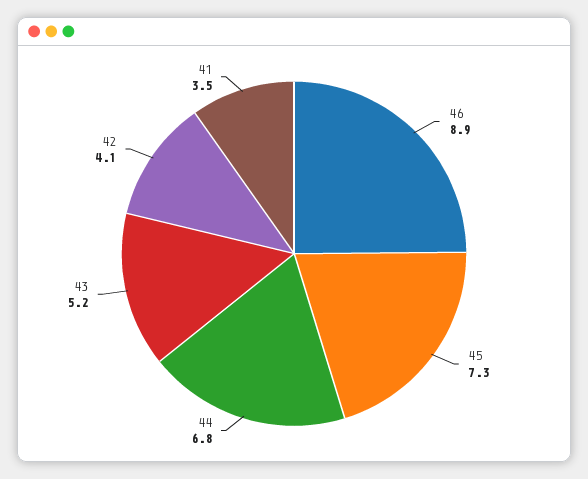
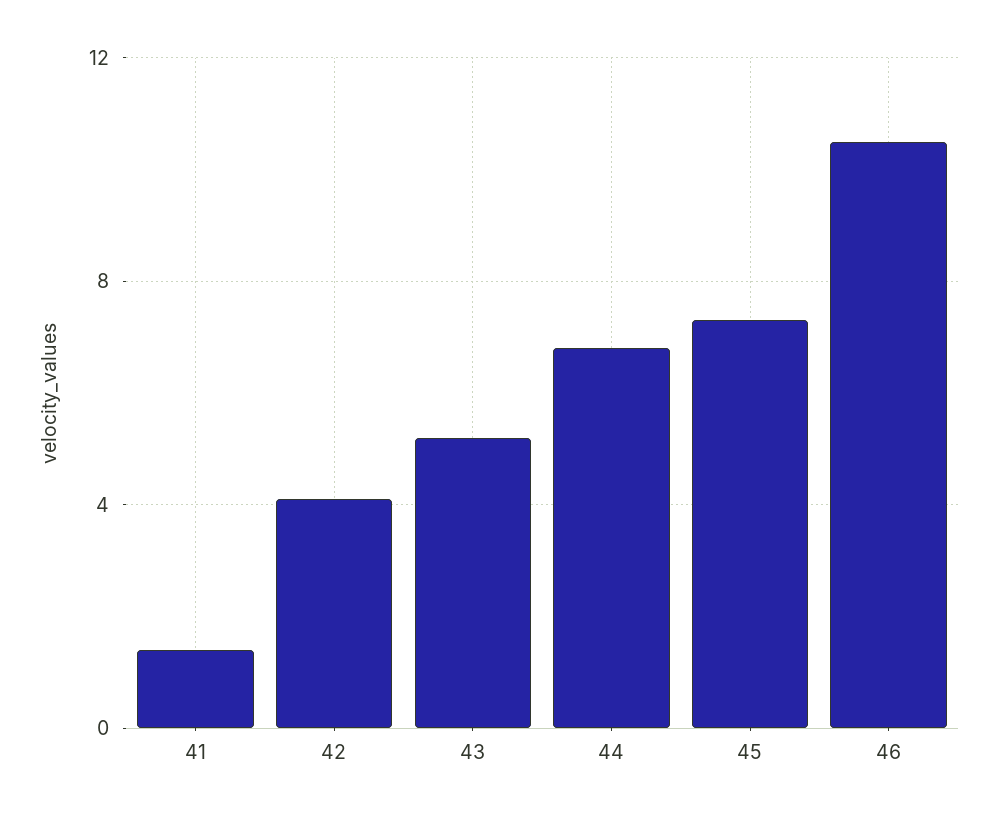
46: 8.9 -> 10.5
41: 3.5 -> 1.5

